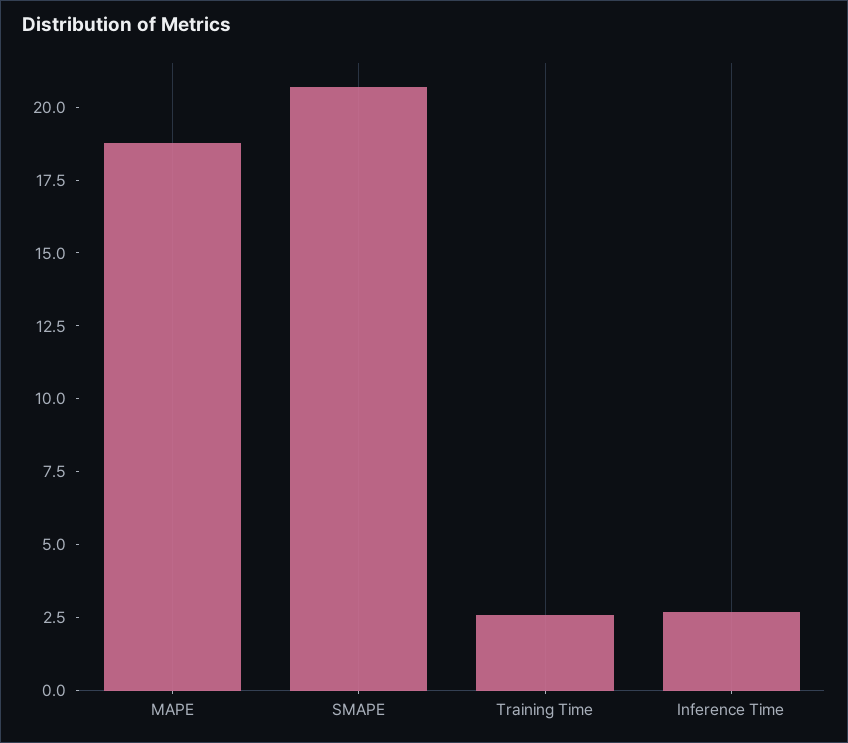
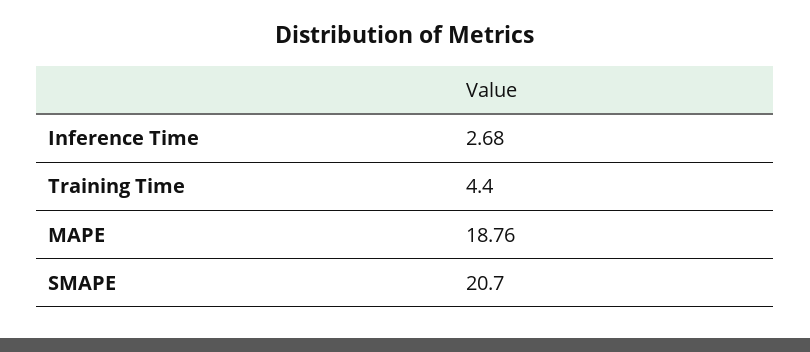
Training Time: 2.5 -> 4.4

